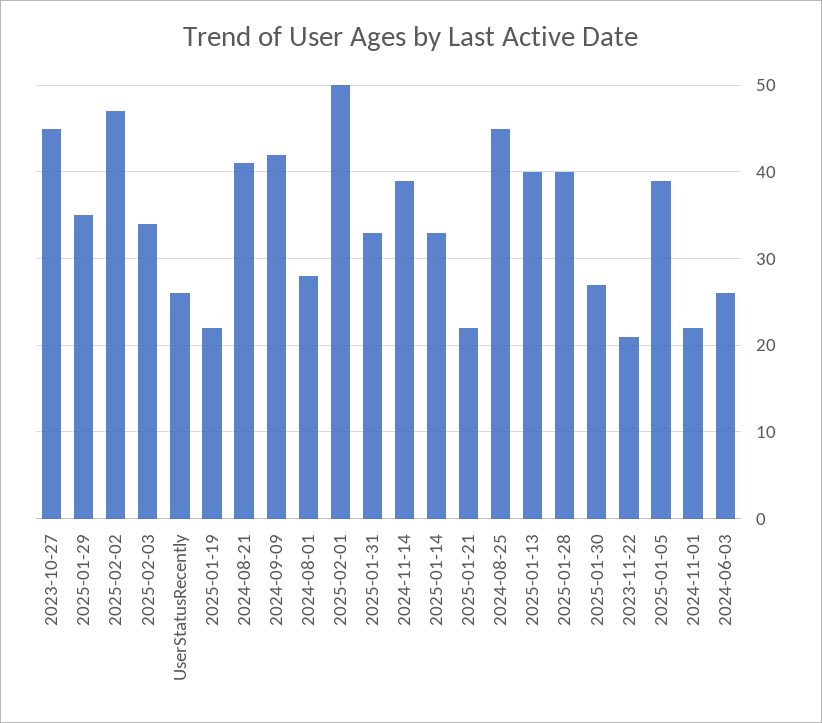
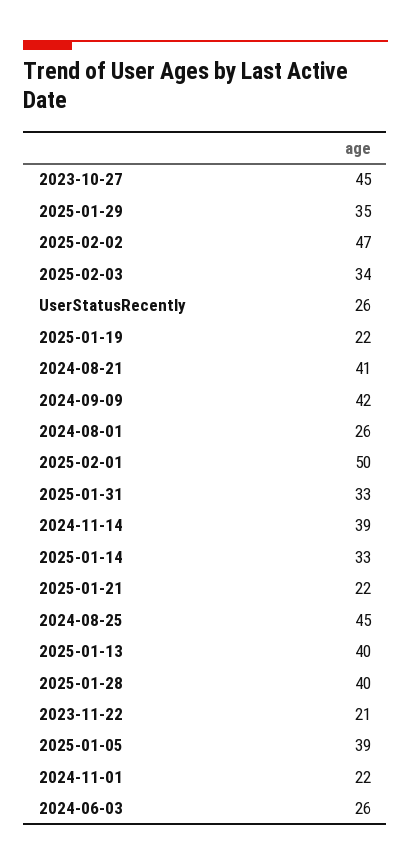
2024-08-01: 28 -> 26
2025-01-30: 27 -> none

